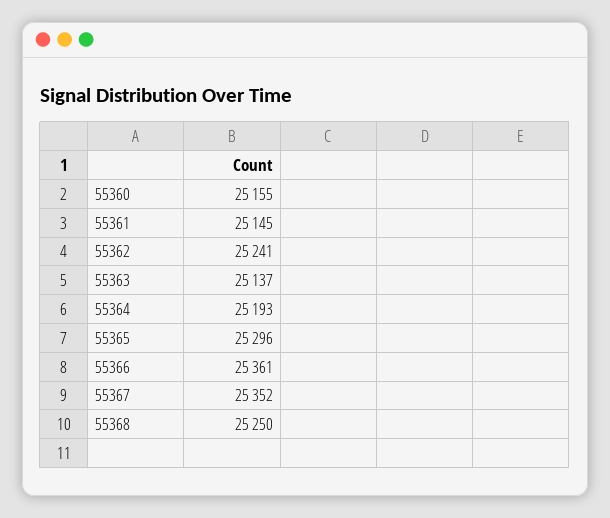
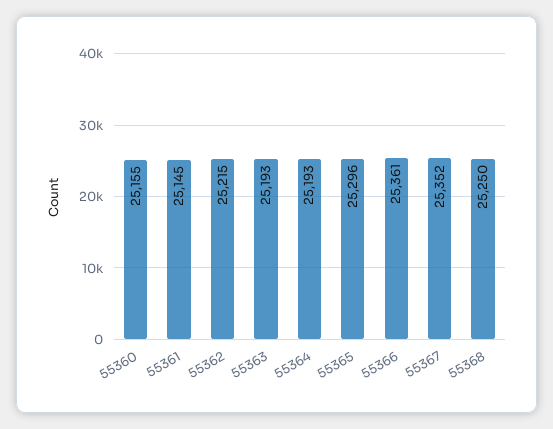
55362: 25241 -> 25215
55363: 25137 -> 25193

